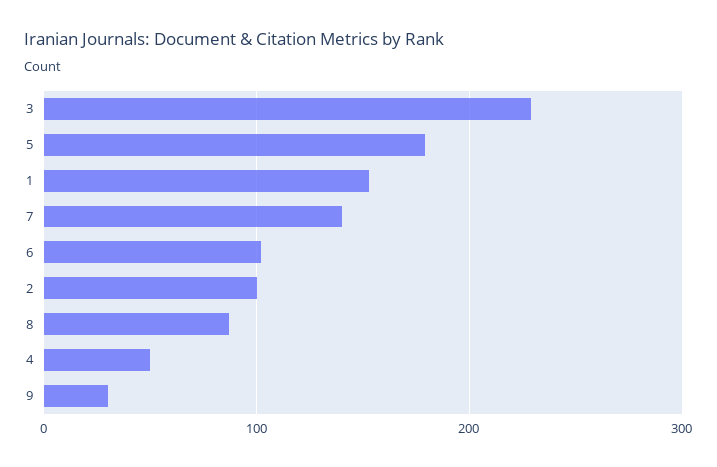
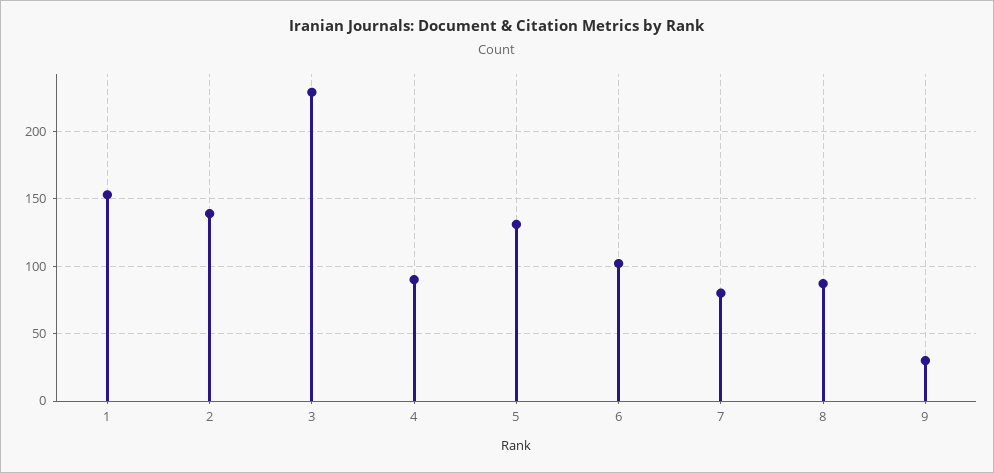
5: 180 -> 130
7: 140 -> 80
2: 100 -> 140
4: 50 -> 90

